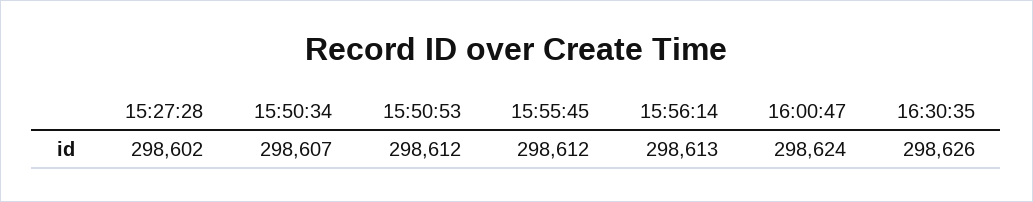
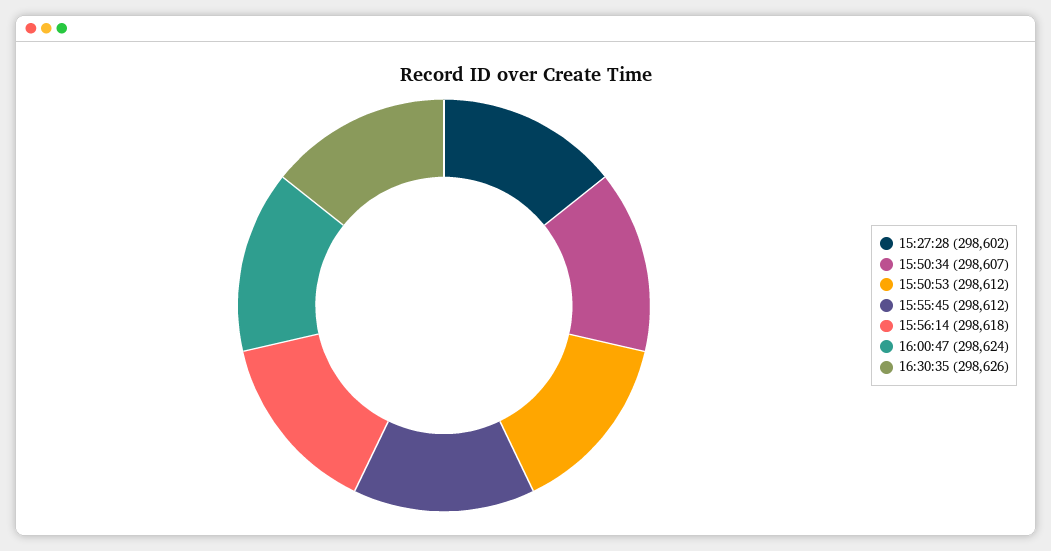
15:56:14: 298613 -> 298618

